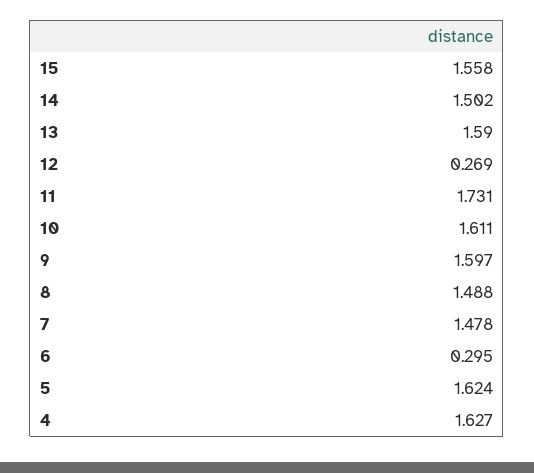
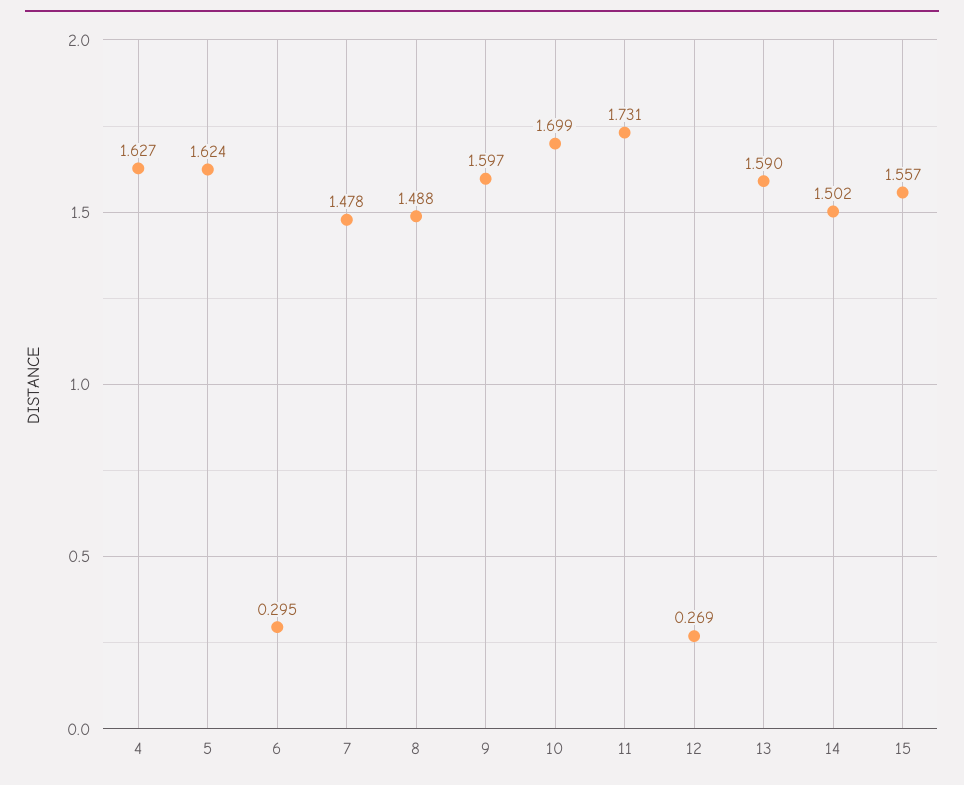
15: 1.558 -> 1.557
10: 1.611 -> 1.699

